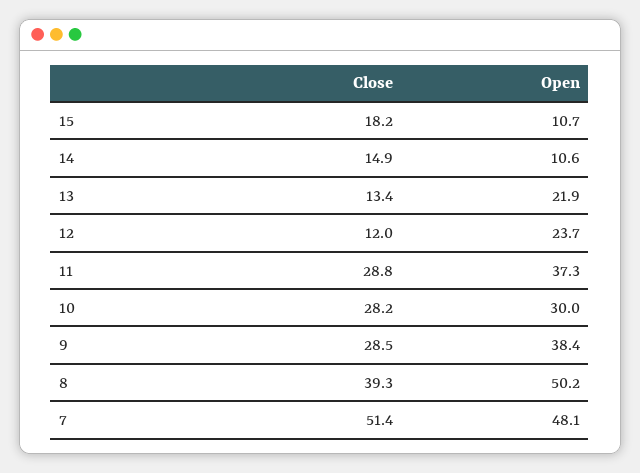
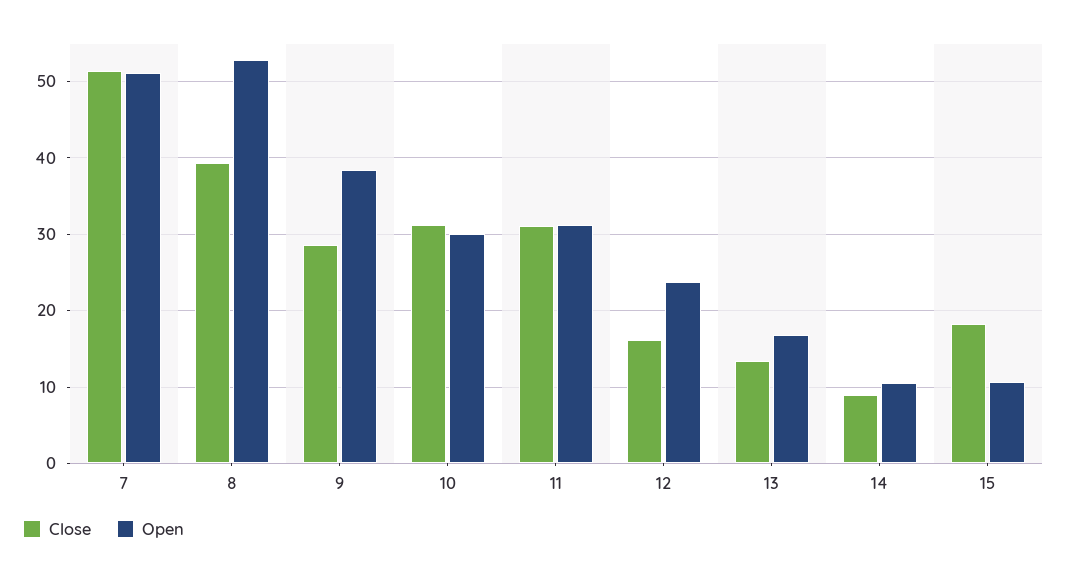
Close, 14: 14.9 -> 9
Open, 13: 21.9 -> 17
Close, 12: 12 -> 16
Close, 11: 28.8 -> 31
Open, 11: 37.3 -> 31
Close, 10: 28.2 -> 31
Open, 8: 50.2 -> 53
Open, 7: 48.1 -> 51

